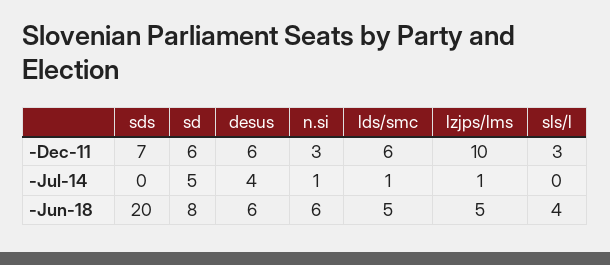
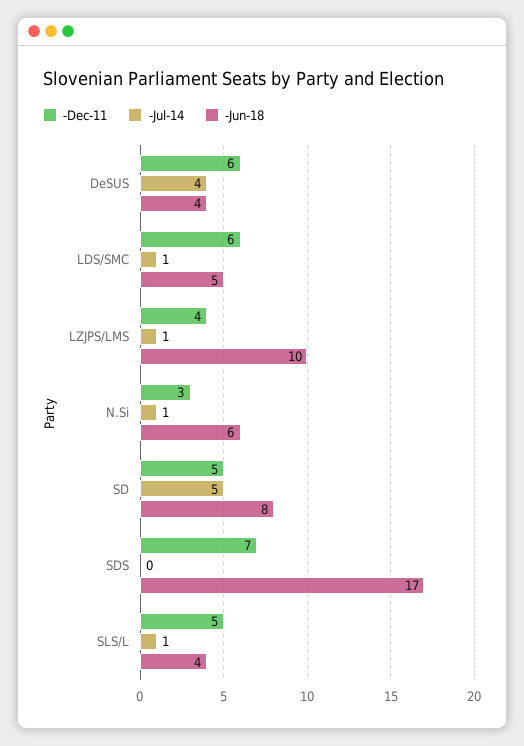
-Dec-11, sd: 6 -> 5
-Dec-11, lzjps/lms: 10 -> 4
-Dec-11, sls/l: 3 -> 5
-Jul-14, sls/l: 0 -> 1
-Jun-18, sds: 20 -> 17
-Jun-18, desus: 6 -> 4
-Jun-18, lzjps/lms: 5 -> 10

